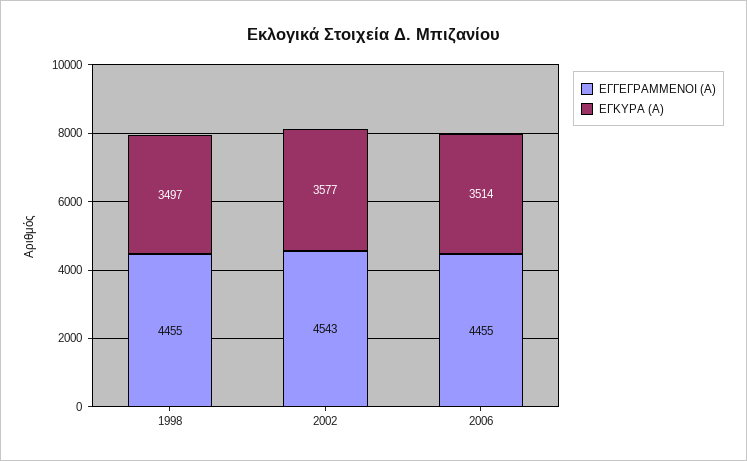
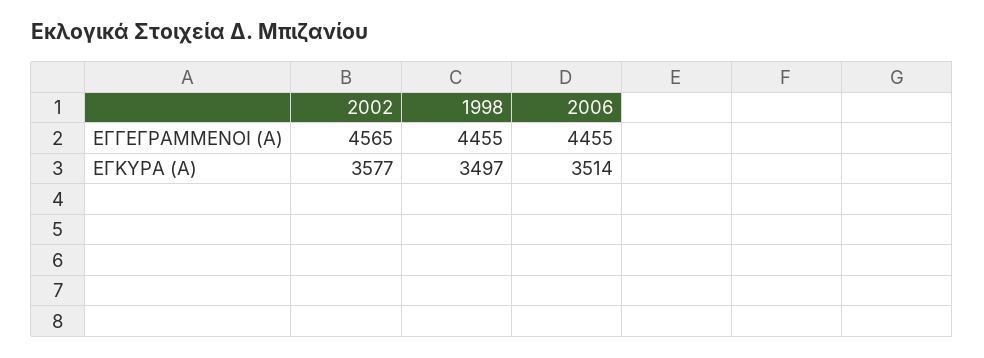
ΕΓΓΕΓΡΑΜΜΕΝΟΙ (Α), 2002: 4543 -> 4565

